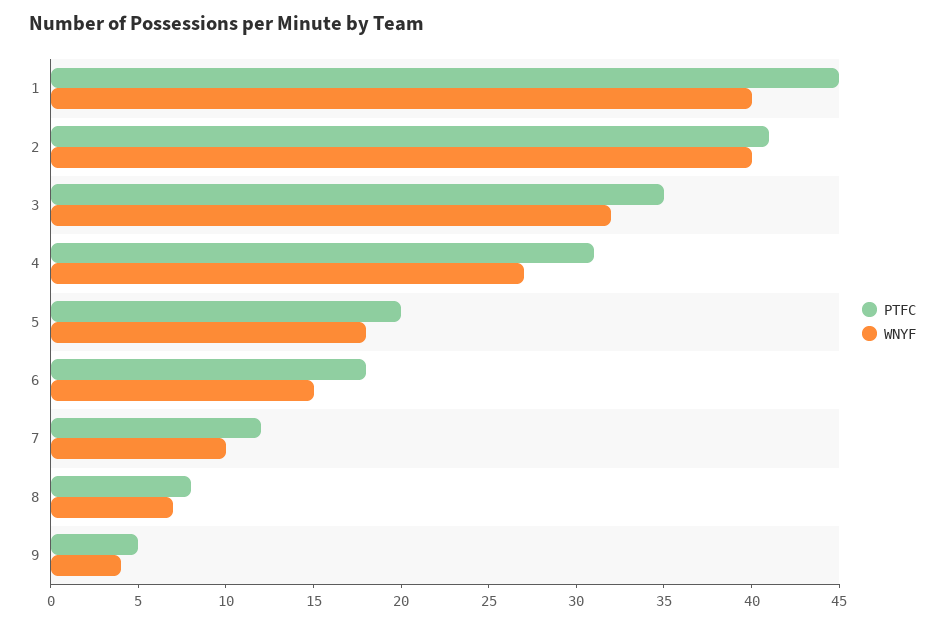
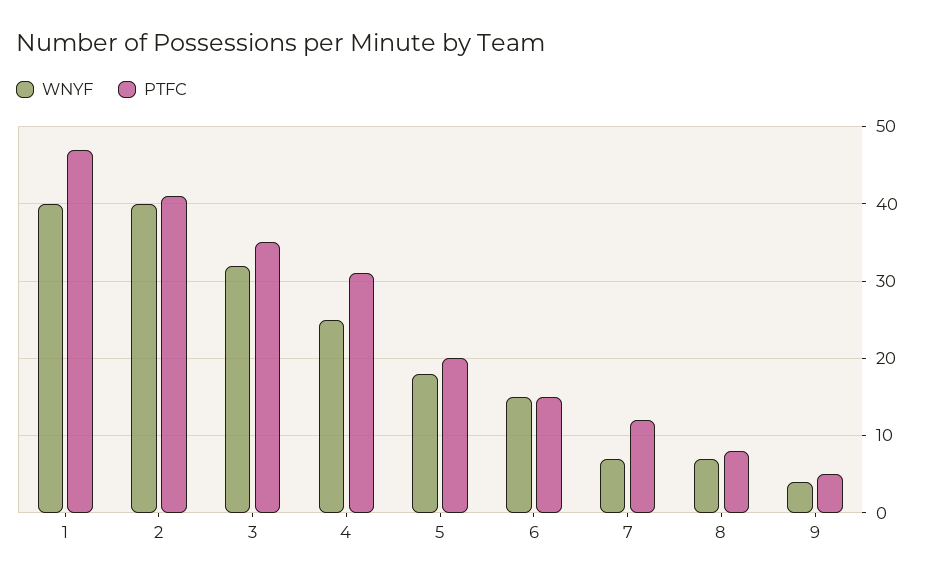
PTFC, 1: 45 -> 47
WNYF, 4: 27 -> 25
PTFC, 6: 18 -> 15
WNYF, 7: 10 -> 7

